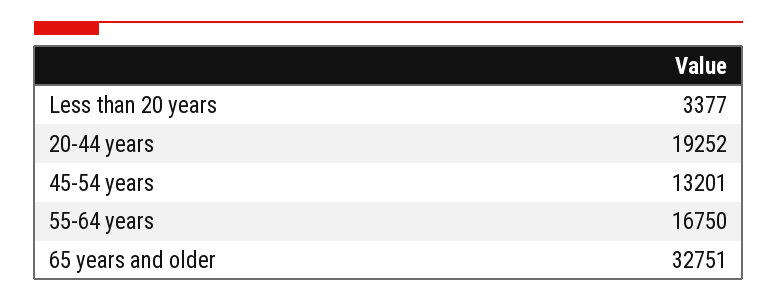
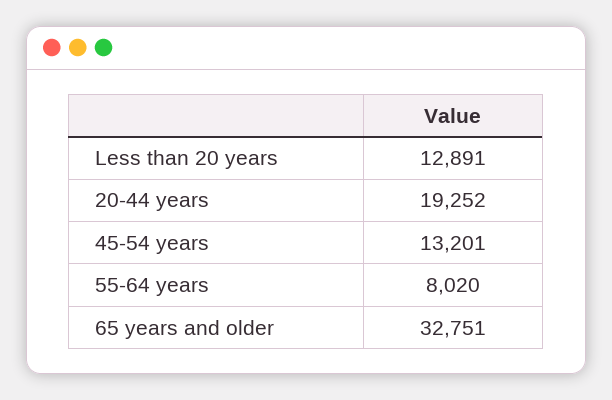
Less than 20 years: 3377 -> 12891
55-64 years: 16750 -> 8020

